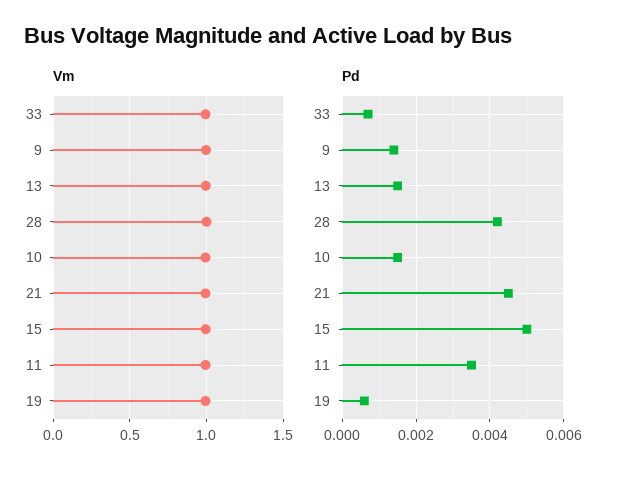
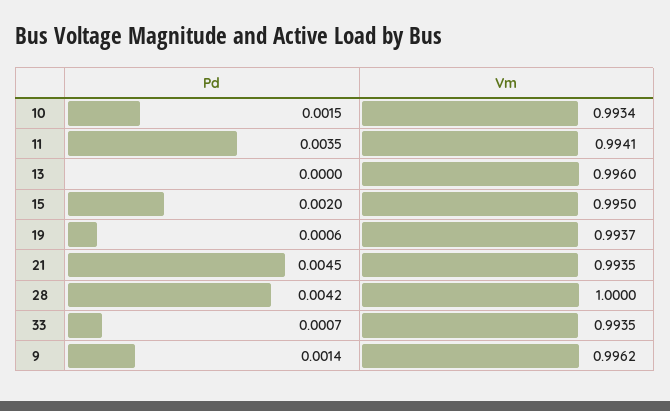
Pd, 13: 0.0015 -> 0
Pd, 15: 0.005 -> 0.002

